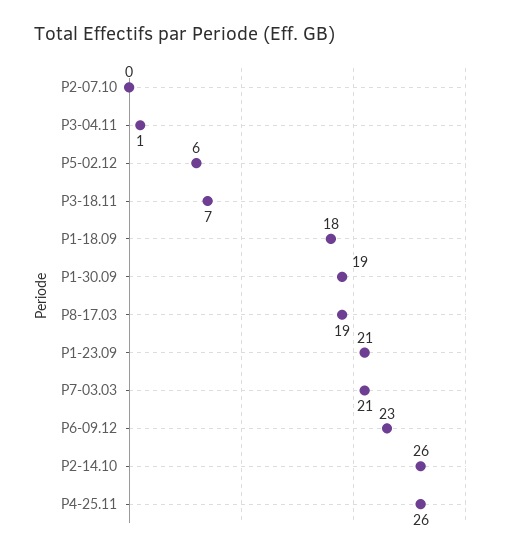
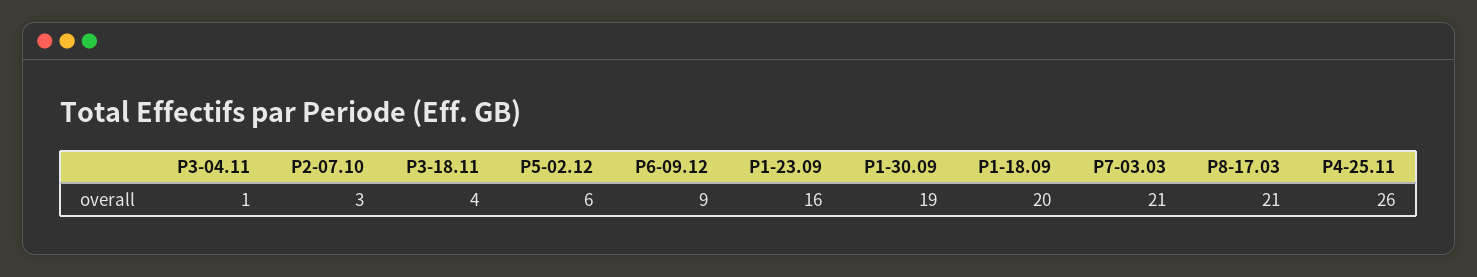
P2-07.10: 0 -> 3
P3-18.11: 7 -> 4
P1-18.09: 18 -> 20
P8-17.03: 19 -> 21
P1-23.09: 21 -> 16
P6-09.12: 23 -> 9
P2-14.10: 26 -> none

